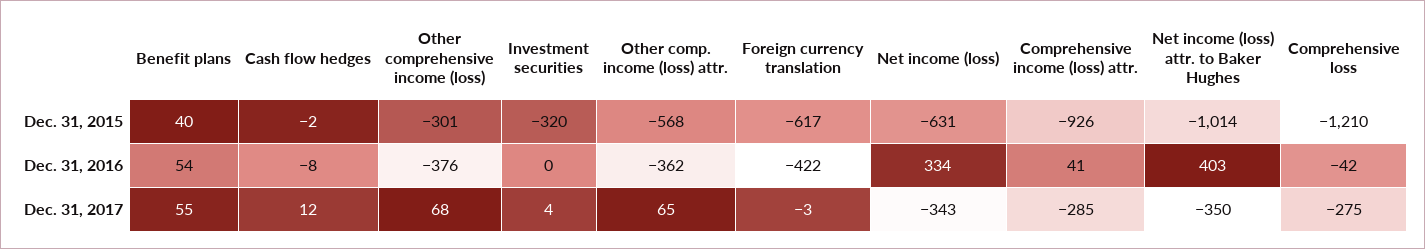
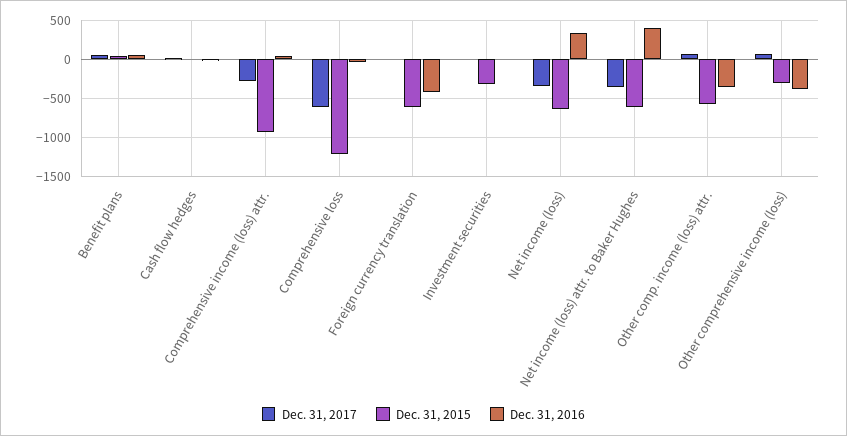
Dec. 31, 2015, Net income (loss) attr. to Baker Hughes: -1014 -> -600
Dec. 31, 2017, Comprehensive loss: -275 -> -600

